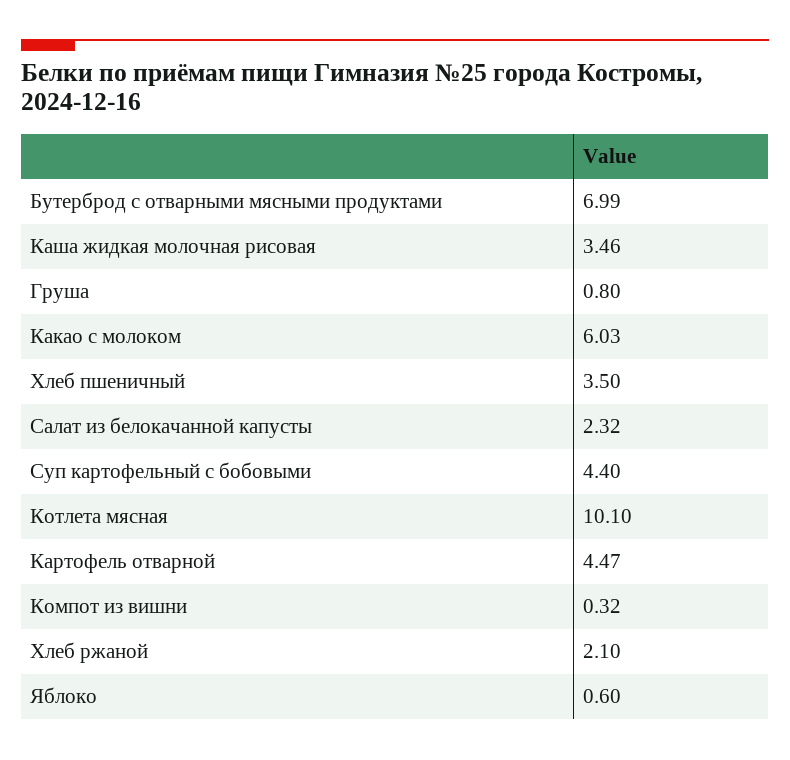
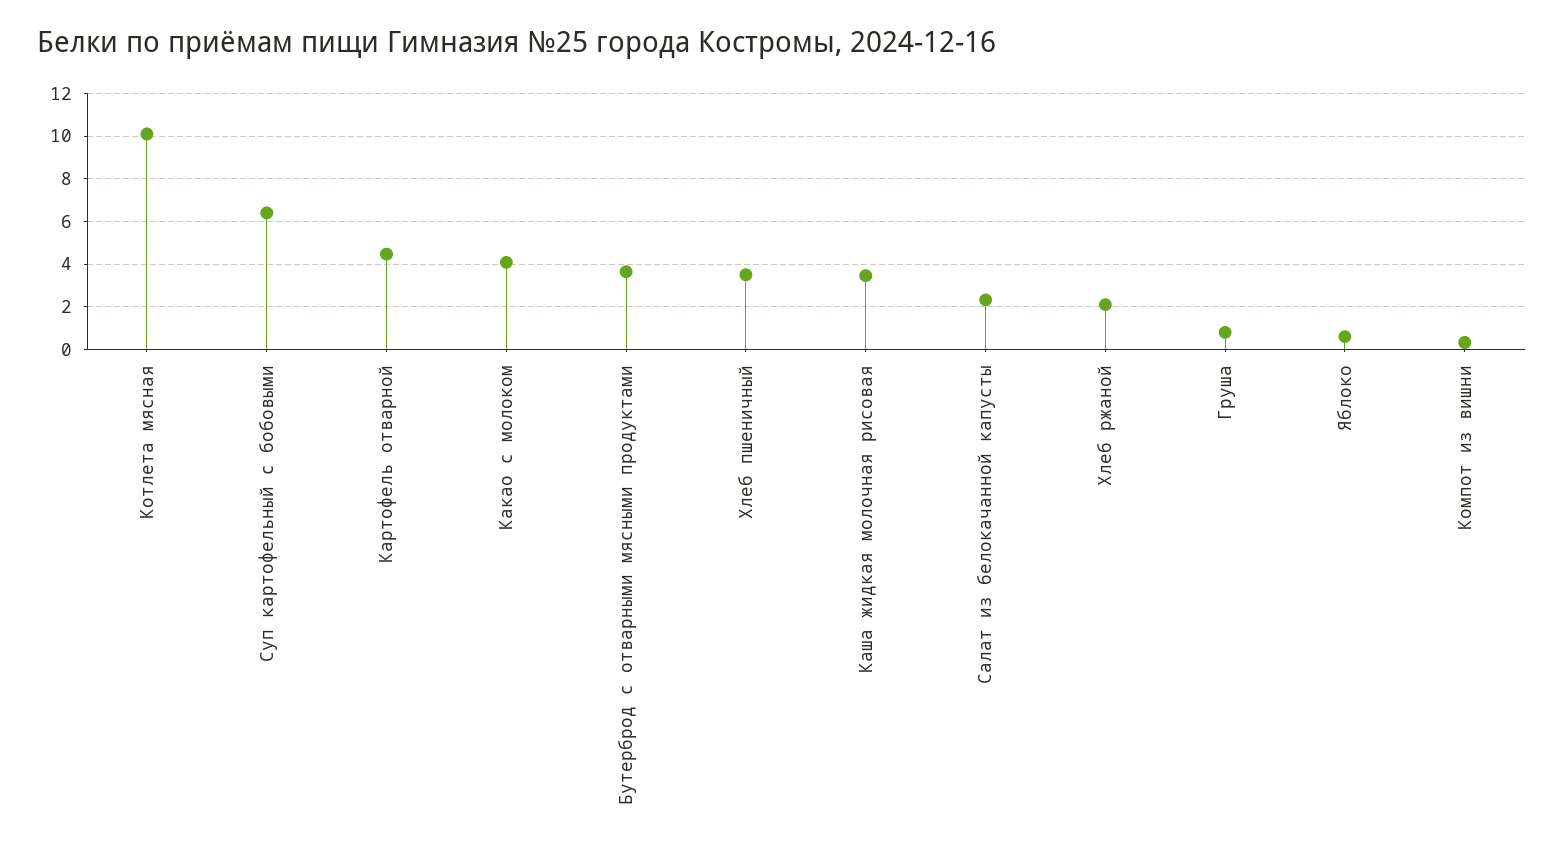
Бутерброд с отварными мясными продуктами: 6.99 -> 3.5
Какао с молоком: 6.03 -> 4
Суп картофельный с бобовыми: 4.4 -> 6.5

